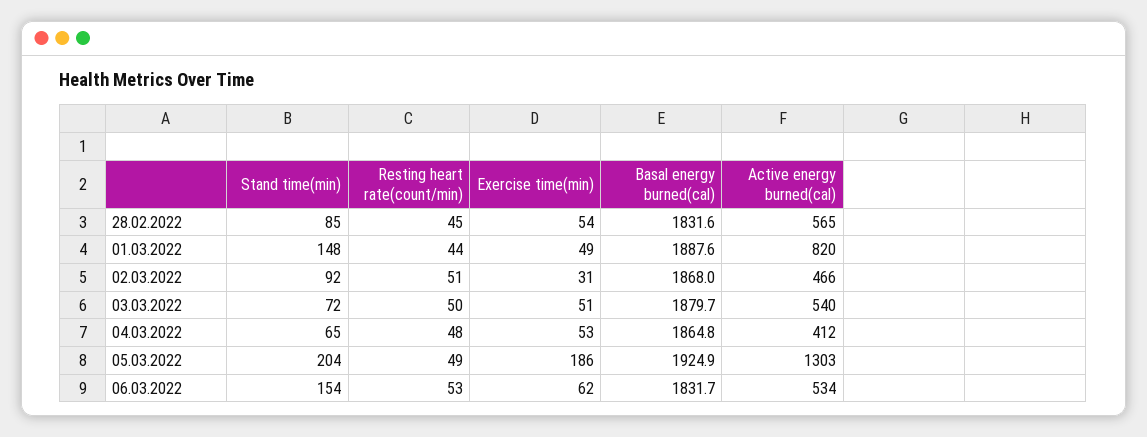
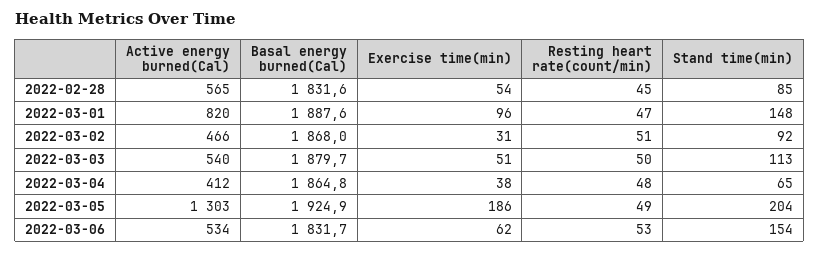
Resting heart rate(count/min), 01.03.2022: 44 -> 47
Exercise time(min), 01.03.2022: 49 -> 96
Stand time(min), 03.03.2022: 72 -> 113
Exercise time(min), 04.03.2022: 53 -> 38

